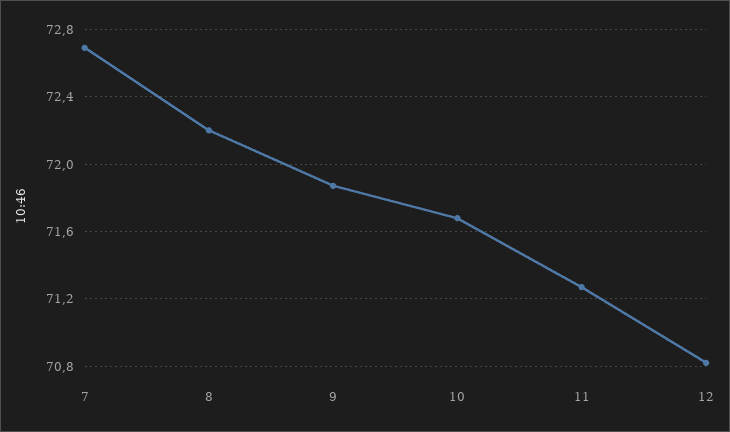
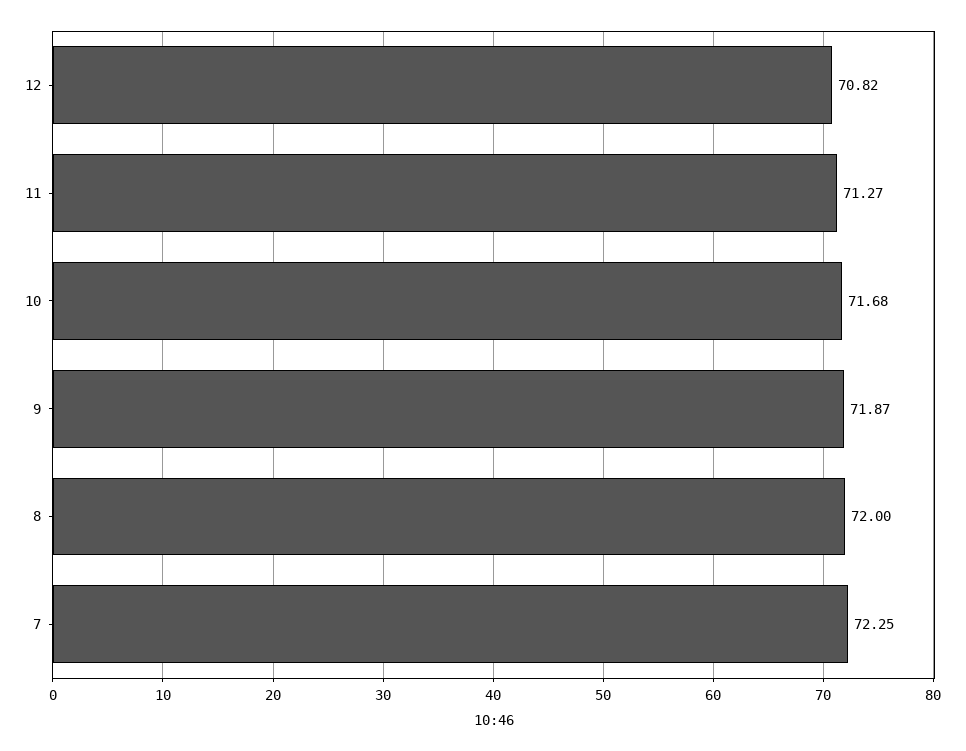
7: 72.7 -> 72.25
8: 72.2 -> 72

